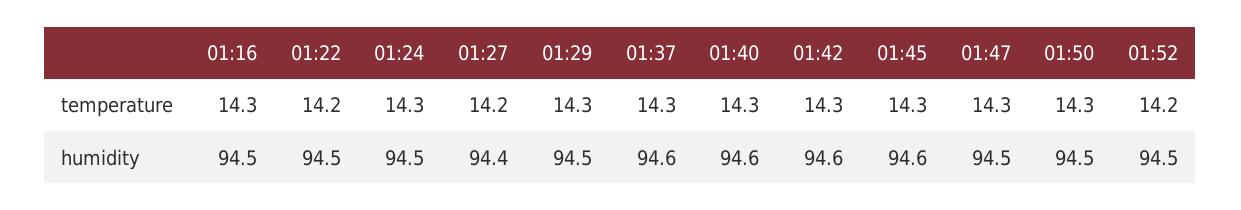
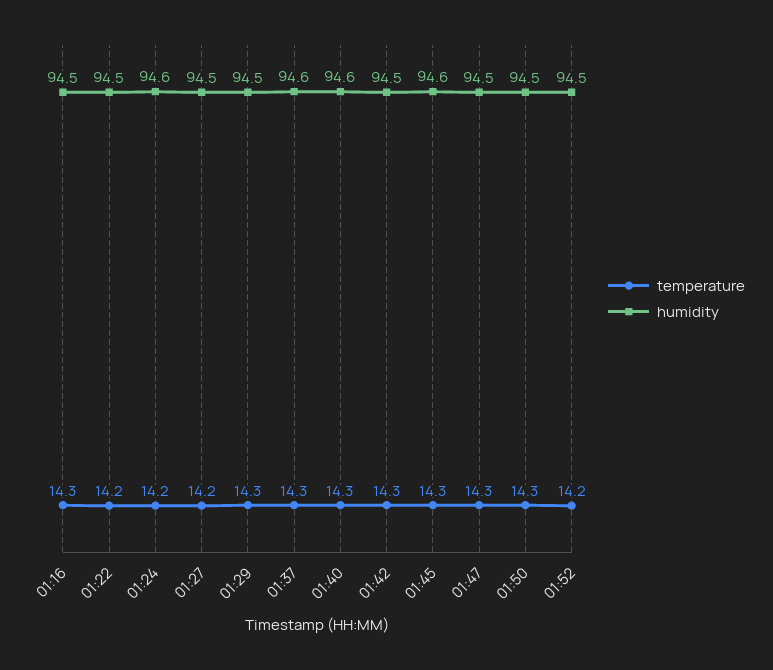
temperature, 01:24: 14.3 -> 14.2
humidity, 01:24: 94.5 -> 94.6
humidity, 01:27: 94.4 -> 94.5
humidity, 01:42: 94.6 -> 94.5

